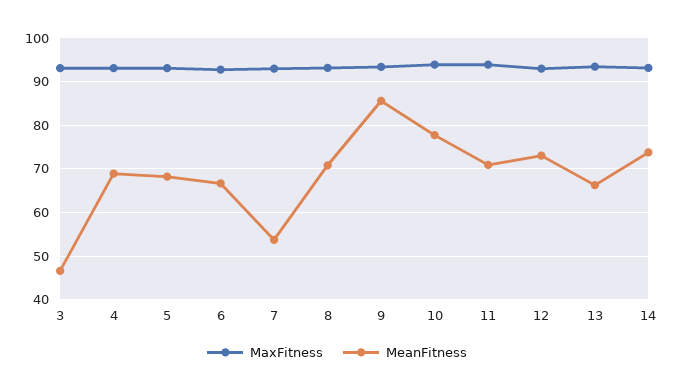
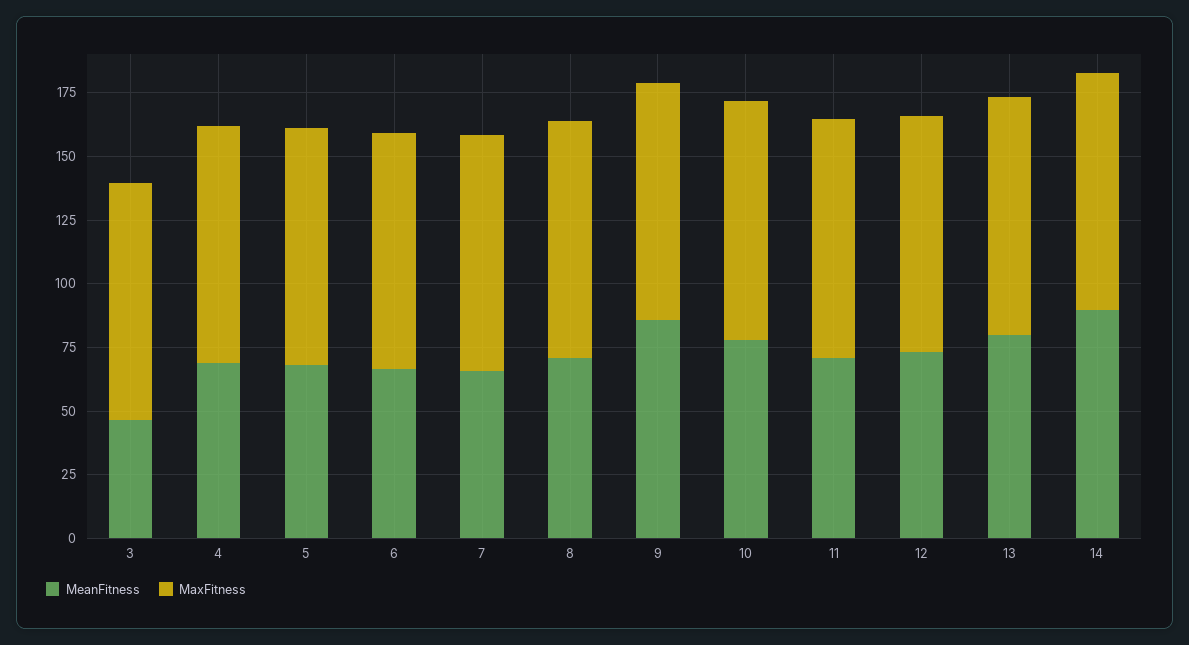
MeanFitness, 7: 54 -> 65
MeanFitness, 13: 66 -> 80
MeanFitness, 14: 74 -> 90

